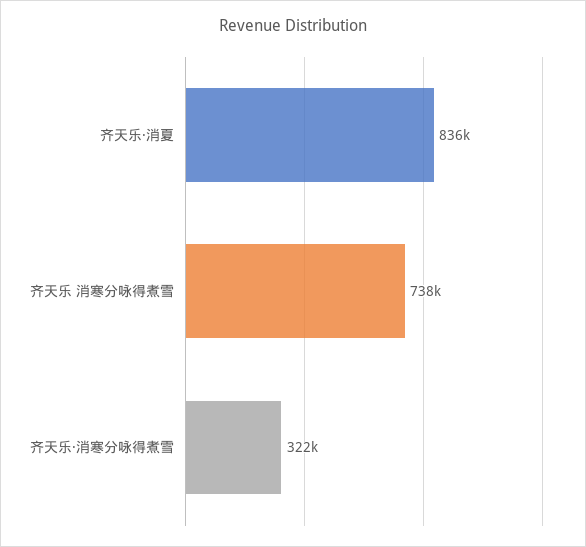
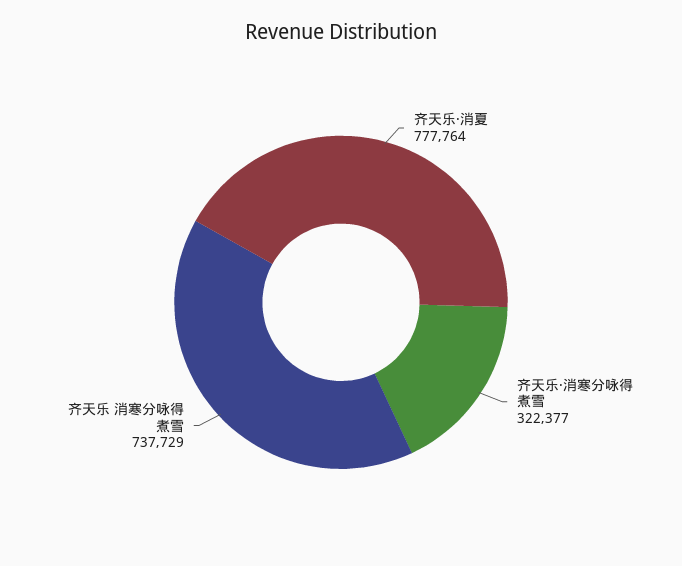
齐天乐·消夏: 836000 -> 777764

